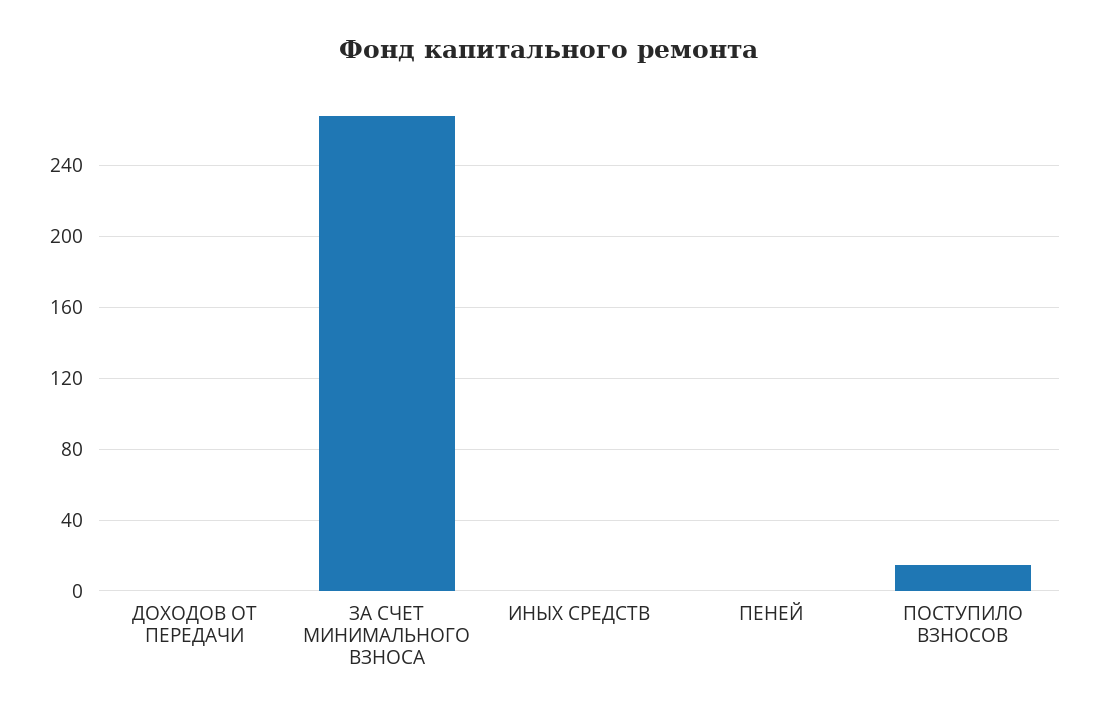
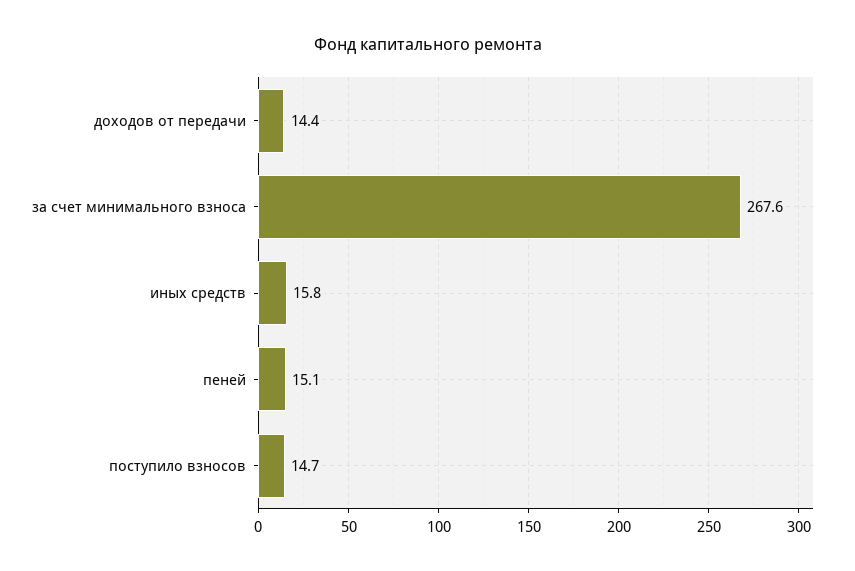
ДОХОДОВ ОТ ПЕРЕДАЧИ: 0 -> 14.4
ИНЫХ СРЕДСТВ: 0 -> 15.8
ПЕНЕЙ: 0 -> 15.1

